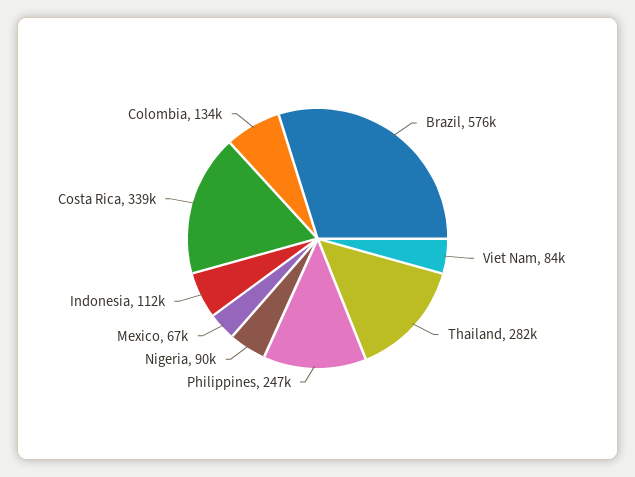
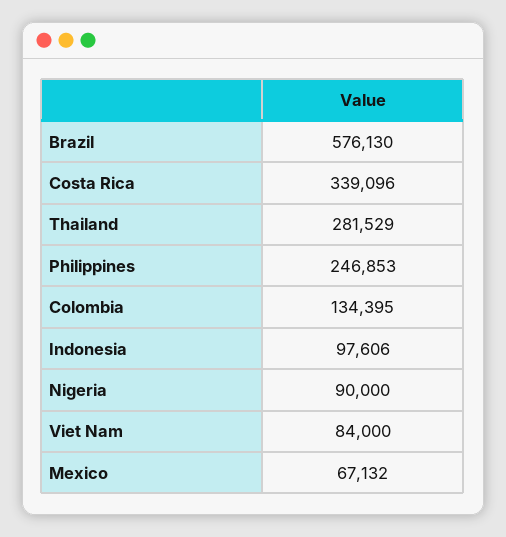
Indonesia: 112000 -> 97606

